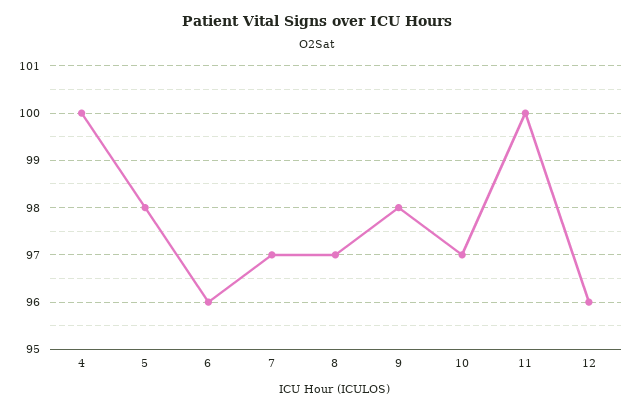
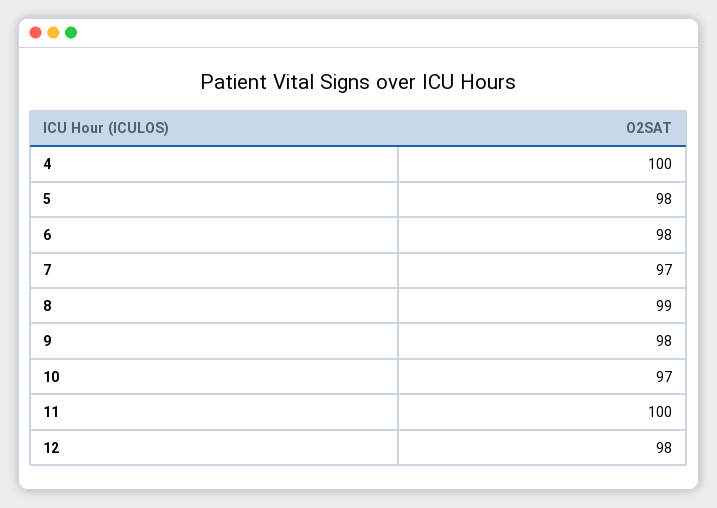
6: 96 -> 98
8: 97 -> 99
12: 96 -> 98

